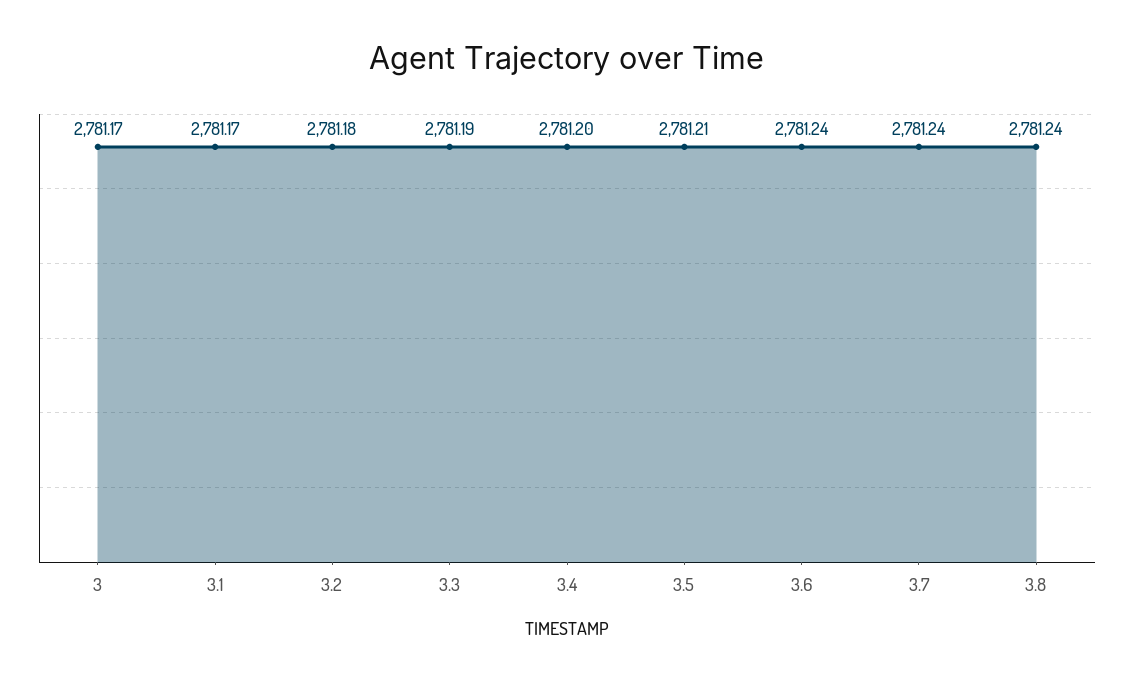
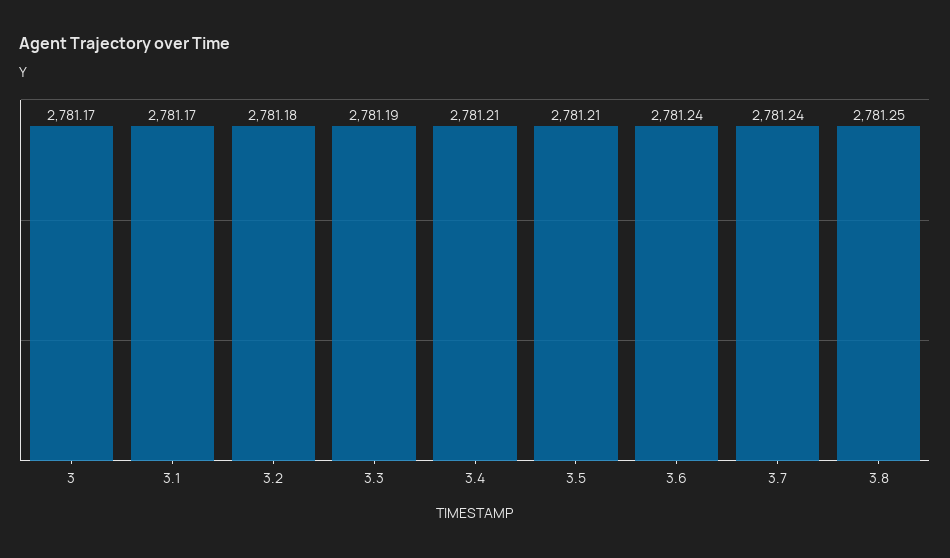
3.4: 2781.2 -> 2781.21
3.8: 2781.24 -> 2781.25

